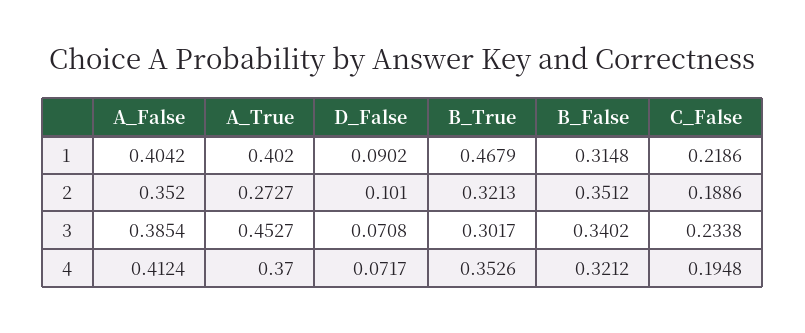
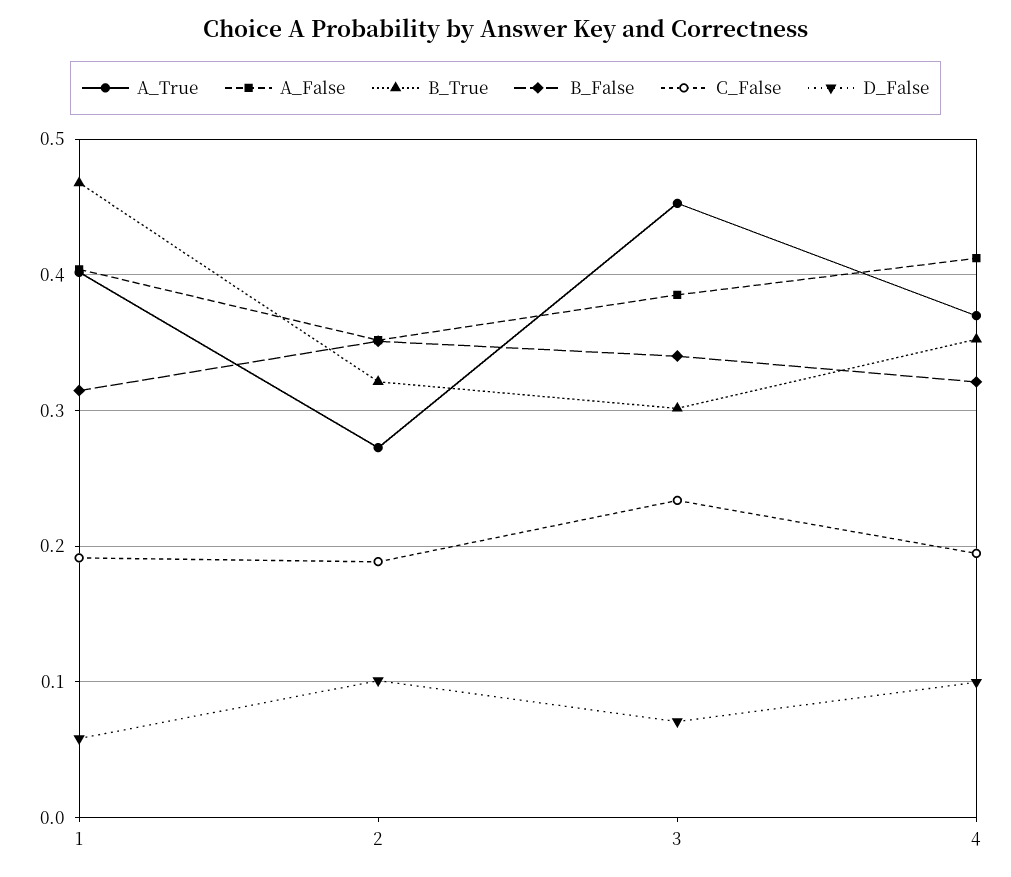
D_False, 1: 0.0902 -> 0.06
C_False, 1: 0.2186 -> 0.19
D_False, 4: 0.0717 -> 0.1

